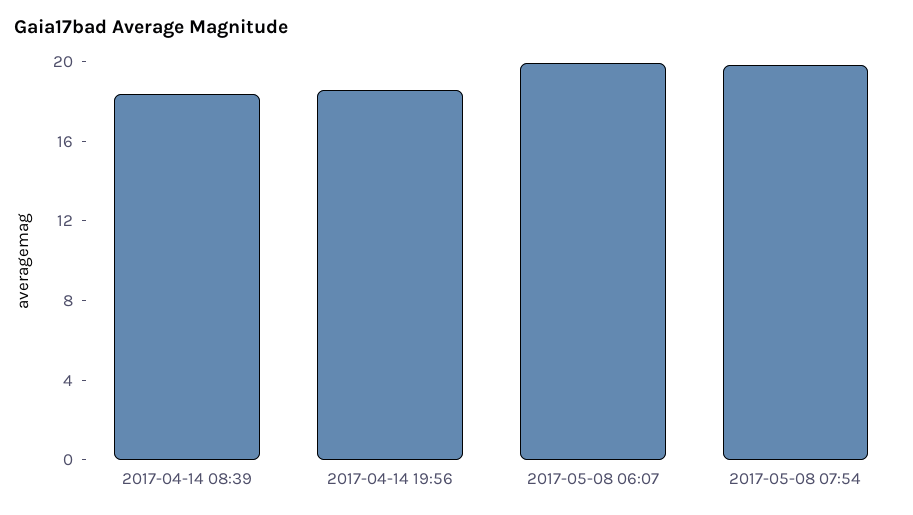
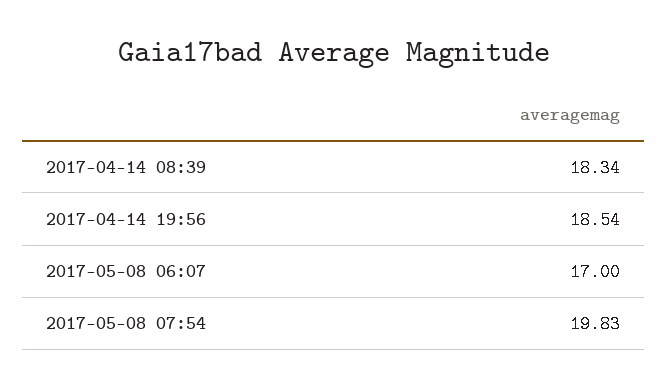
2017-05-08 06:07: 20 -> 17

